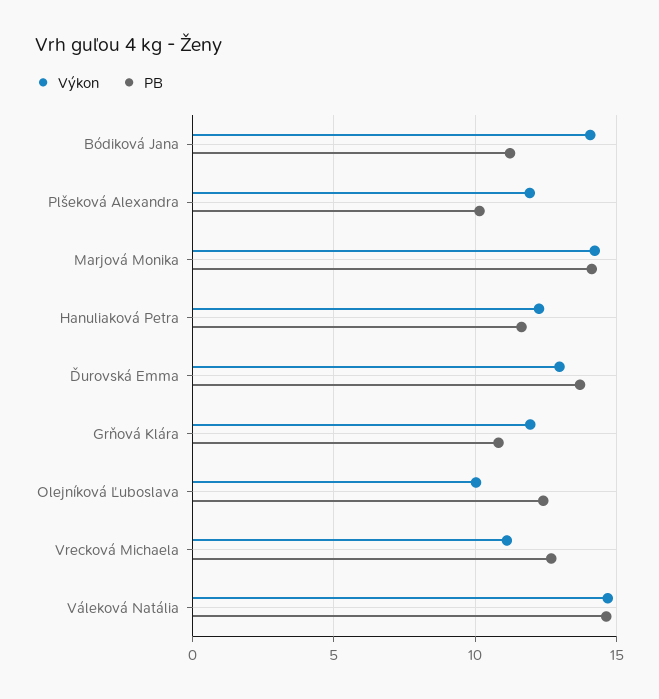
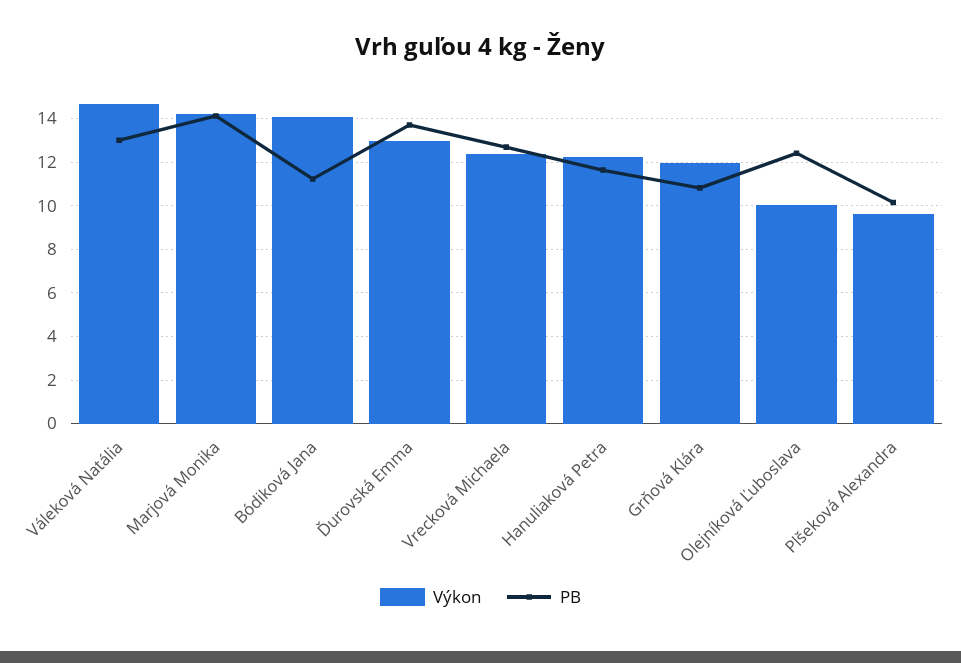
Výkon, Plšeková Alexandra: 12 -> 9.5
Výkon, Vrecková Michaela: 11 -> 12.5
PB, Váleková Natália: 14.5 -> 13

